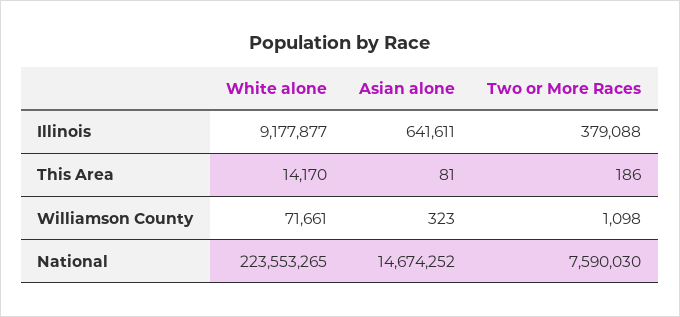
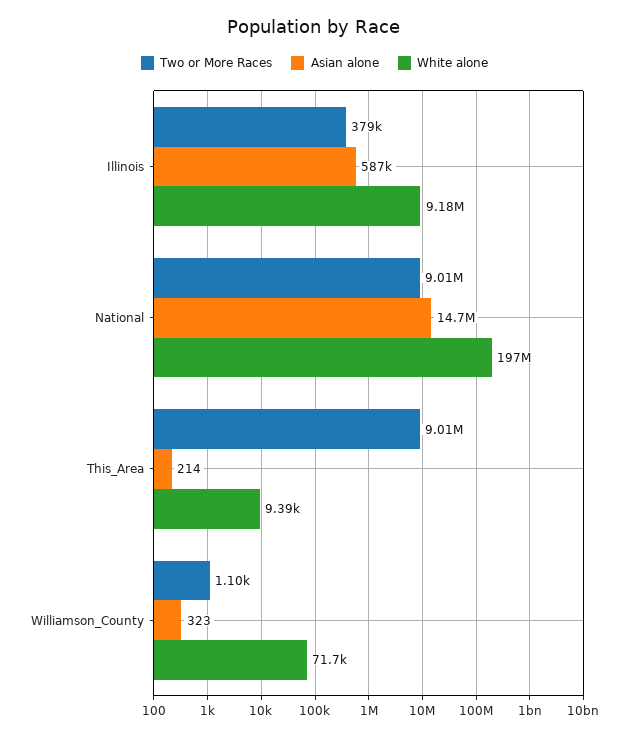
Asian alone, Illinois: 641611 -> 587000
White alone, This Area: 14170 -> 9390
Asian alone, This Area: 81 -> 214
Two or More Races, This Area: 186 -> 9010000
White alone, National: 223553265 -> 197000000
Two or More Races, National: 7590030 -> 9010000

